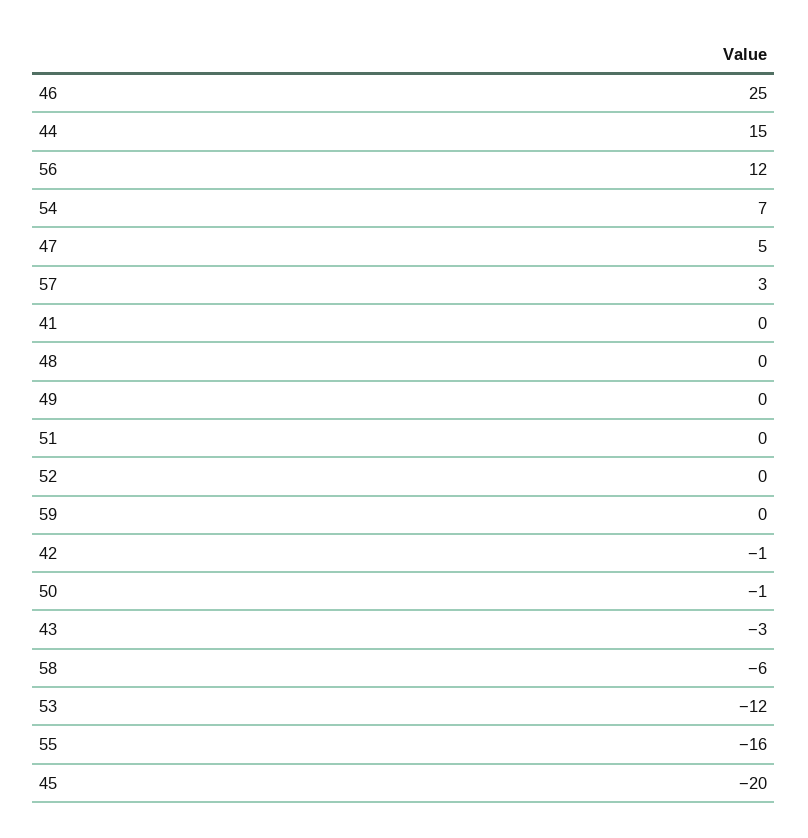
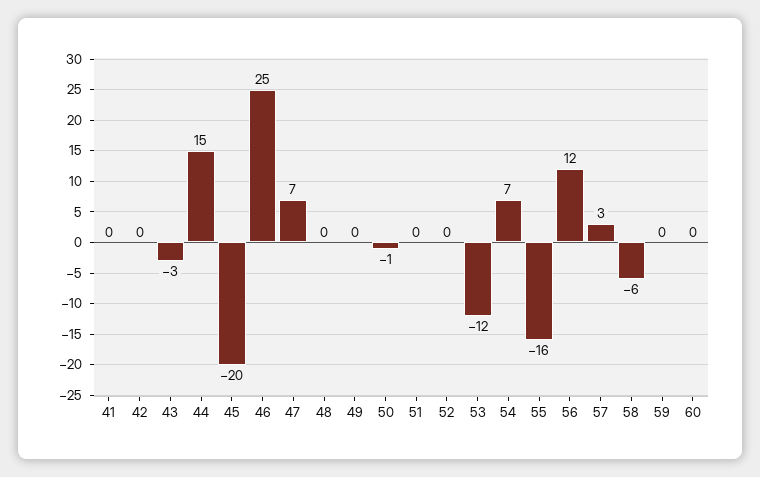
47: 5 -> 7
42: -1 -> 0
60: none -> 0

